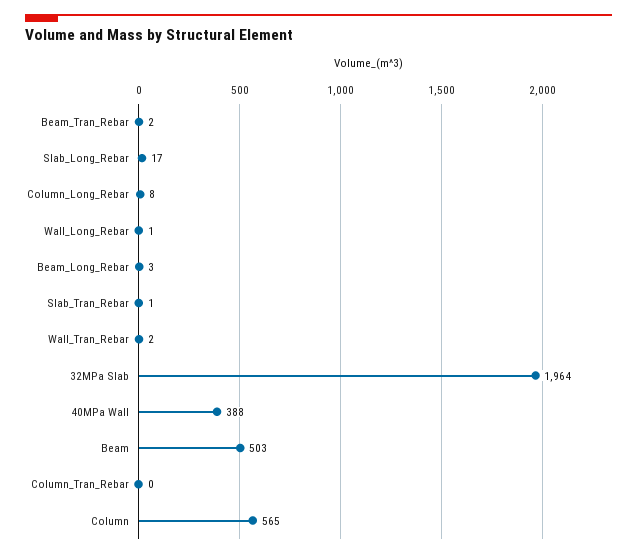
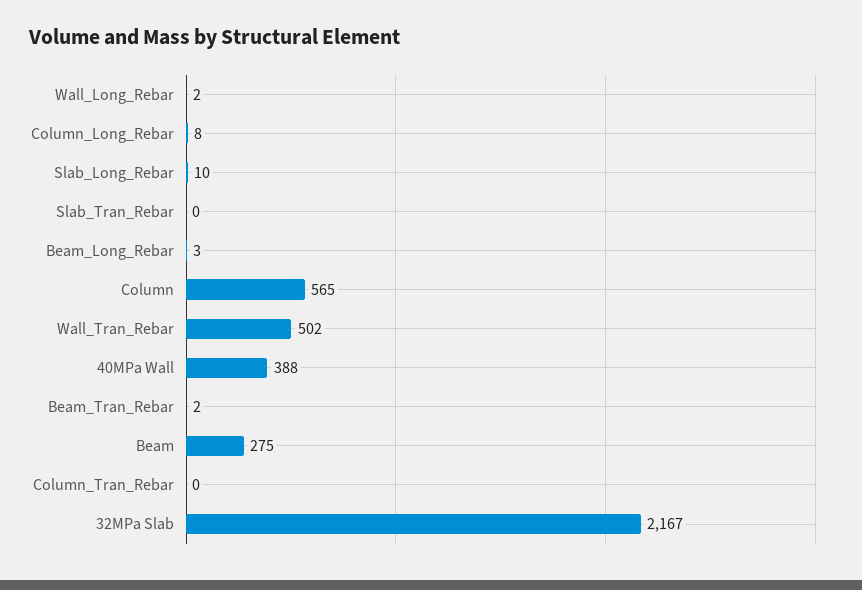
Slab_Long_Rebar: 17 -> 10
Wall_Long_Rebar: 1 -> 2
Slab_Tran_Rebar: 1 -> 0
Wall_Tran_Rebar: 2 -> 502
32MPa Slab: 1964 -> 2167
Beam: 503 -> 275

